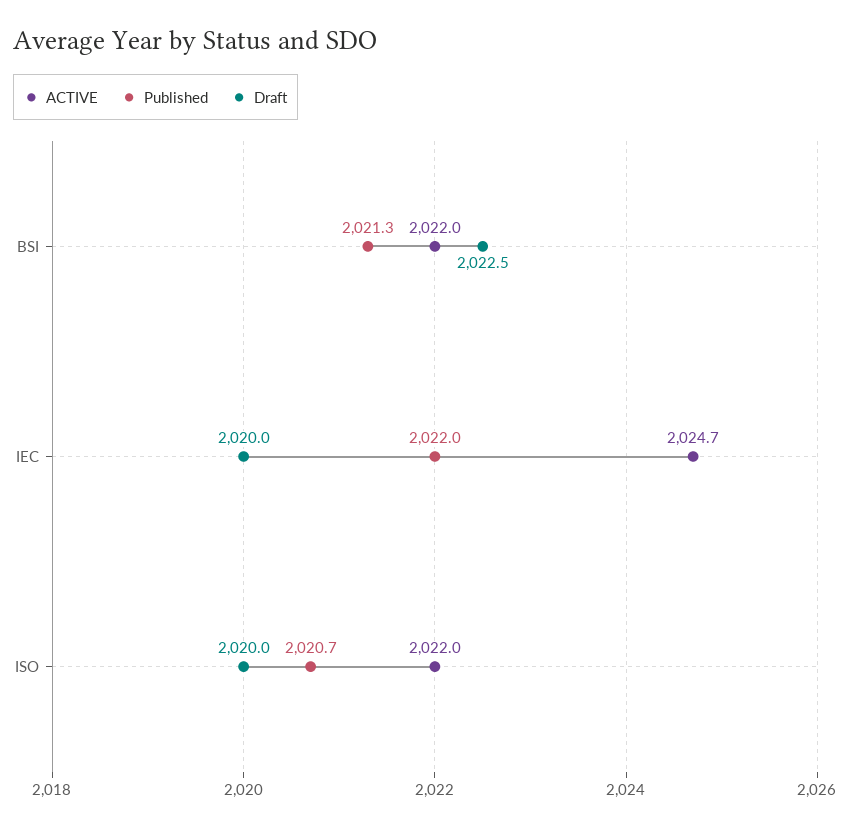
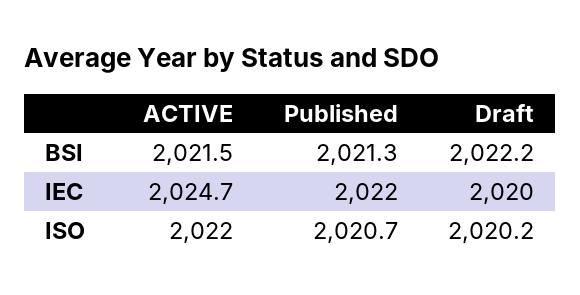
ACTIVE, BSI: 2022 -> 2021.5
Draft, BSI: 2022.5 -> 2022.2
Draft, ISO: 2020 -> 2020.2

